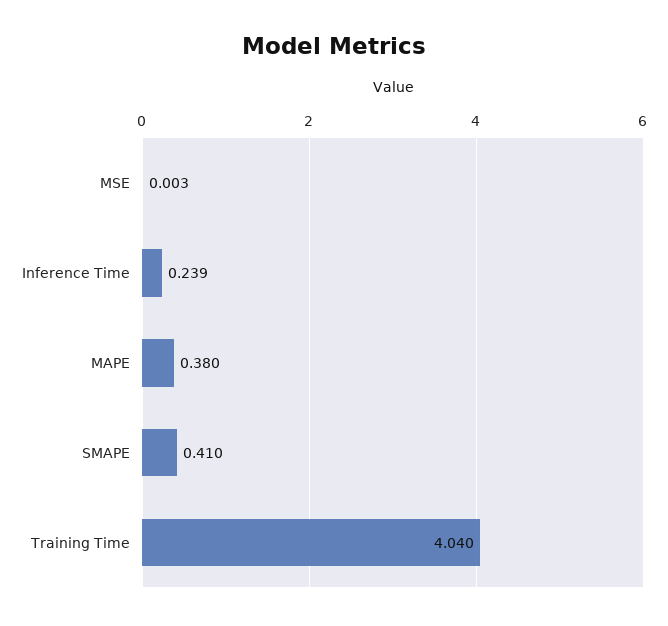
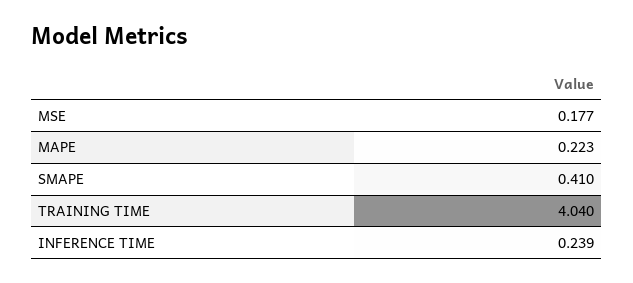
MSE: 0.003 -> 0.177
MAPE: 0.38 -> 0.223

